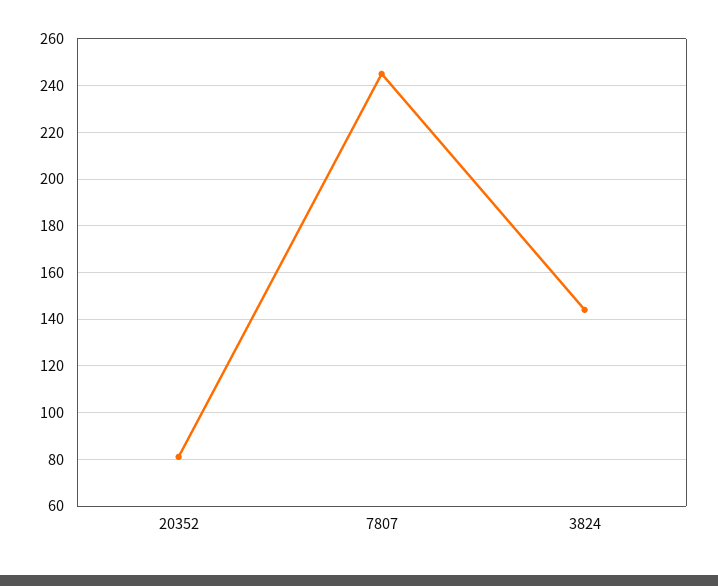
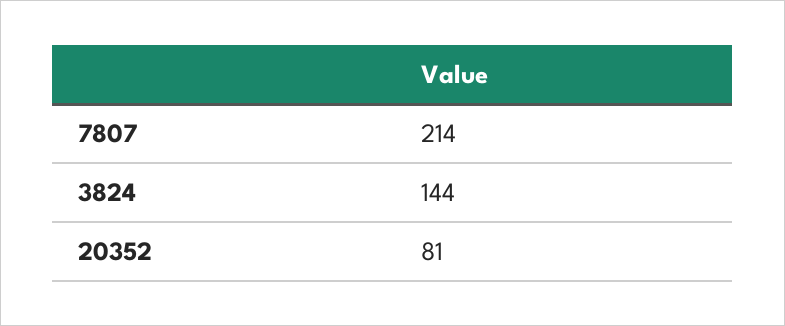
7807: 245 -> 214

